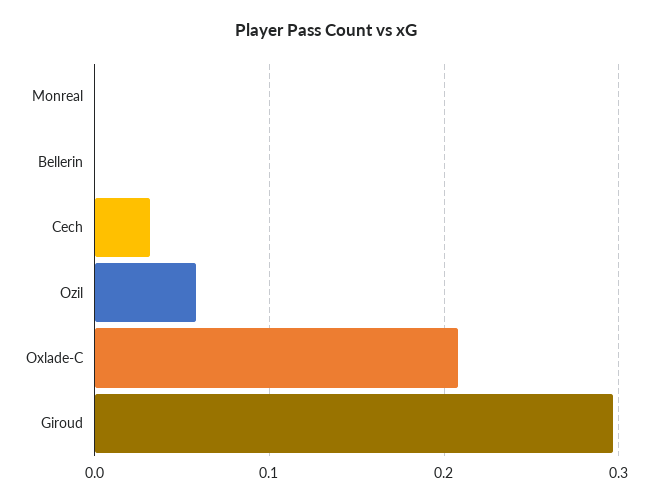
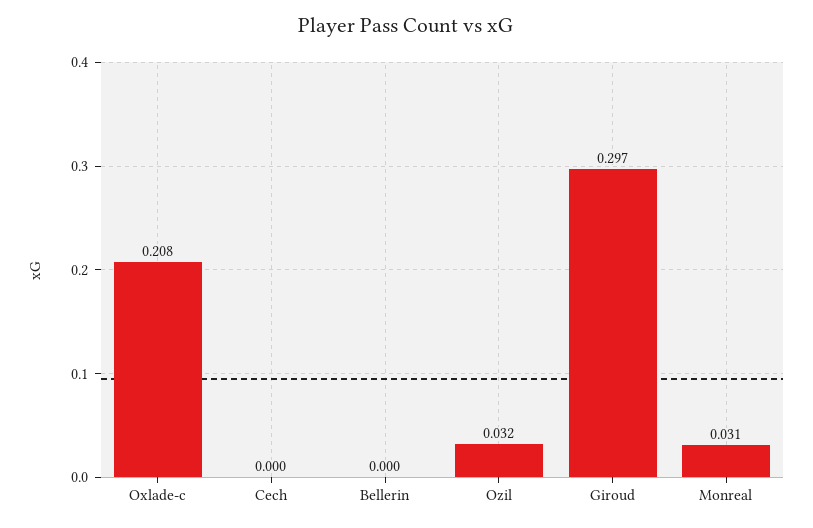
Monreal: 0 -> 0.031
Cech: 0.03 -> 0
Ozil: 0.06 -> 0.032

